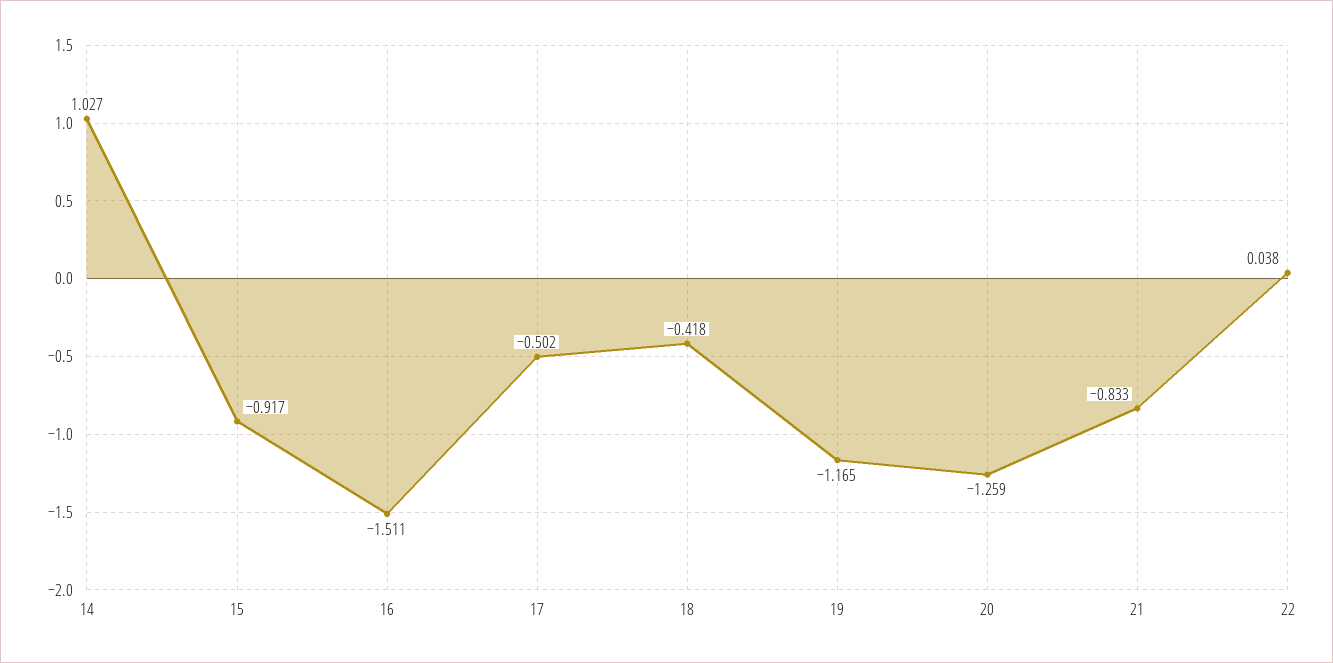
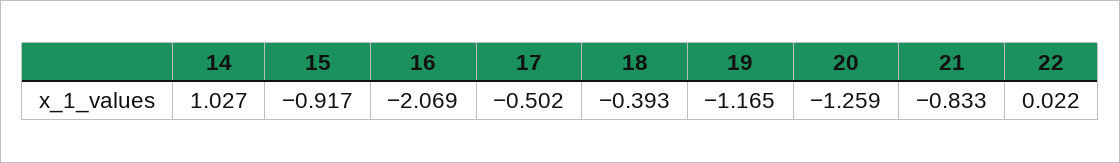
16: -1.511 -> -2.069
18: -0.418 -> -0.393
22: 0.038 -> 0.022

